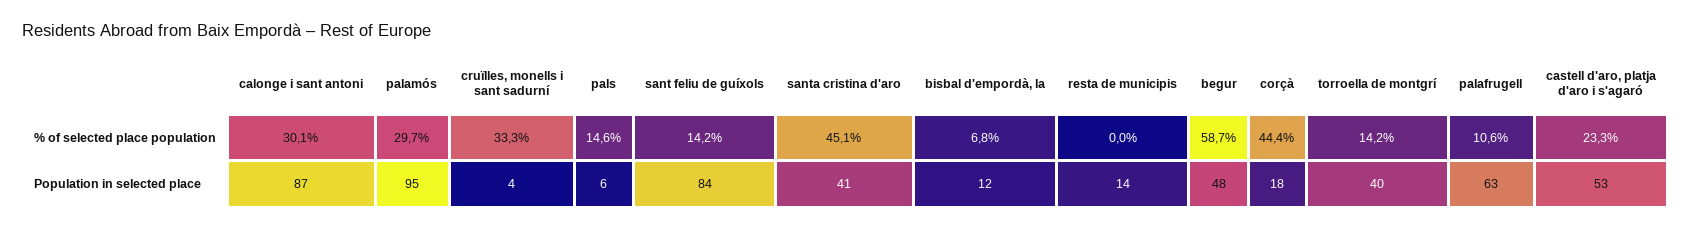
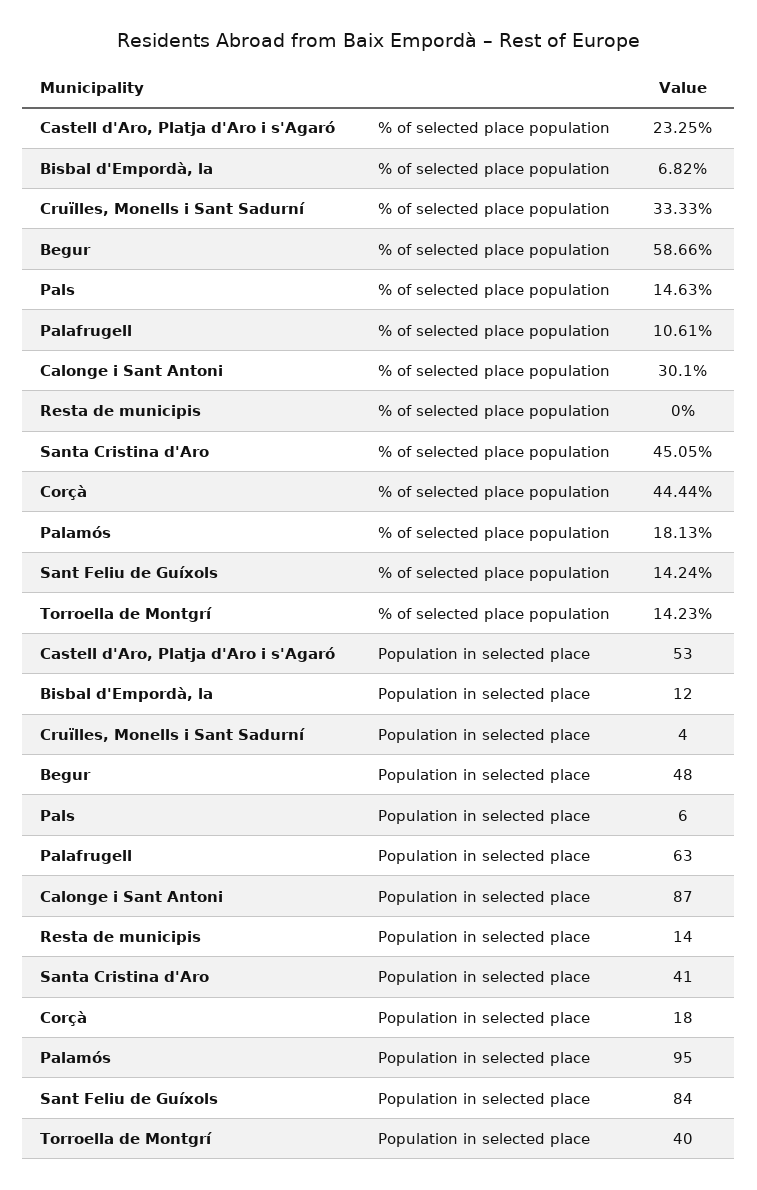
palamós, % of selected place population: 29.7 -> 18.13

